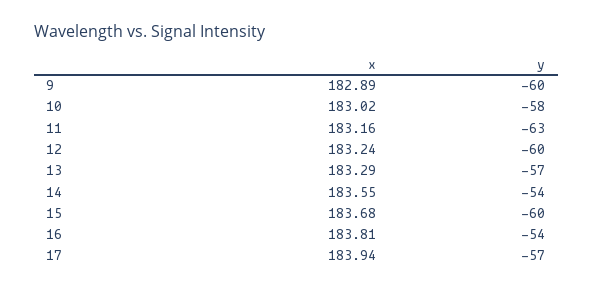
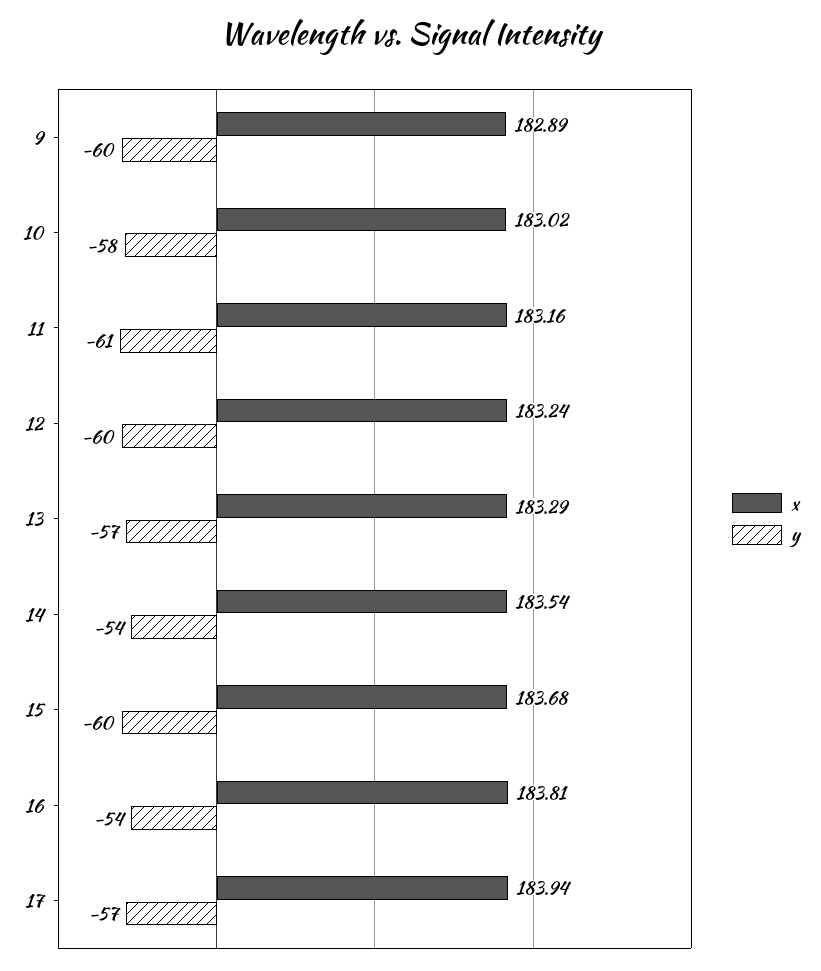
y, 11: -63 -> -61
x, 14: 183.55 -> 183.54

